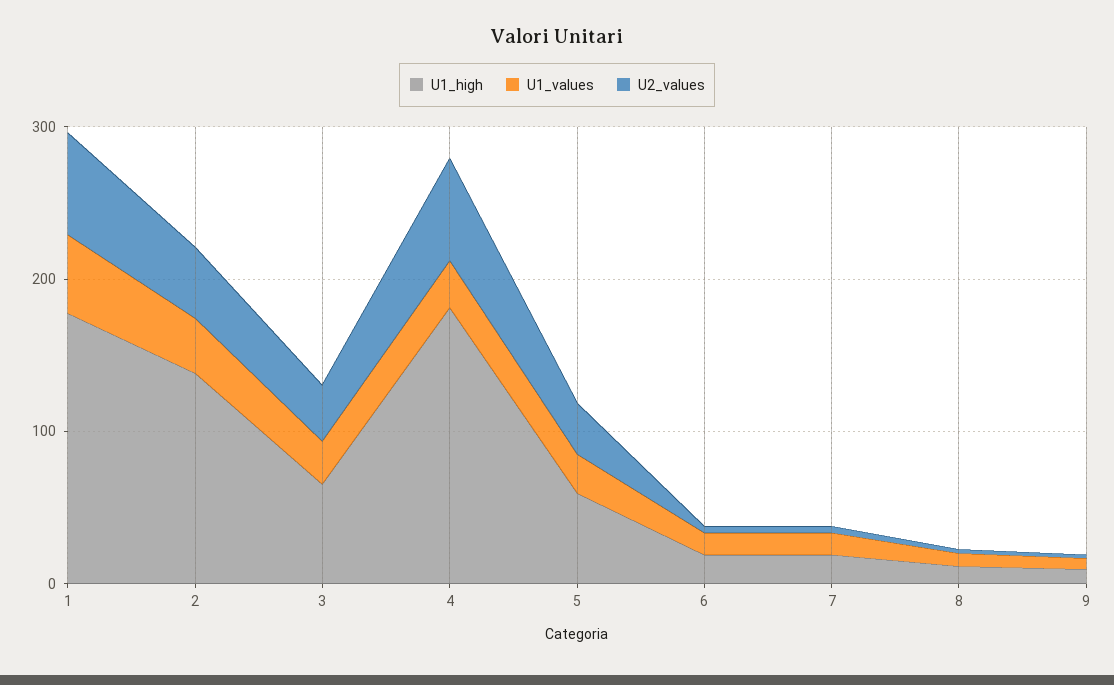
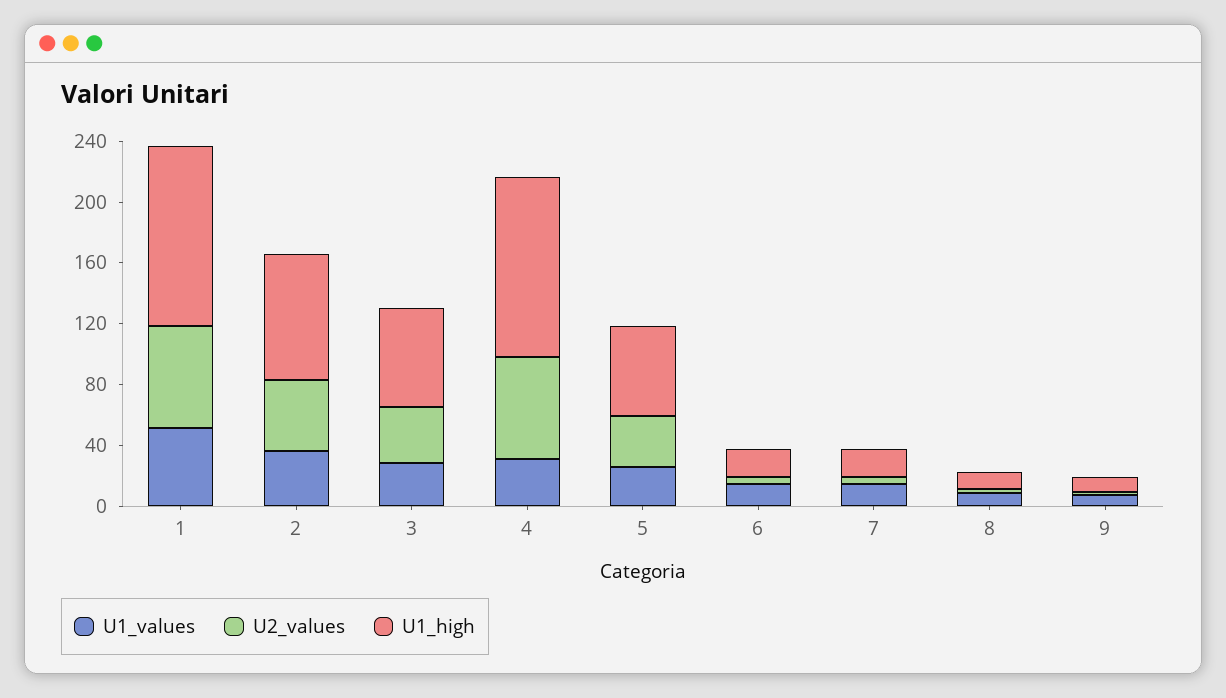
U1_high, 1: 180 -> 120
U1_high, 2: 140 -> 80
U1_high, 4: 180 -> 120

